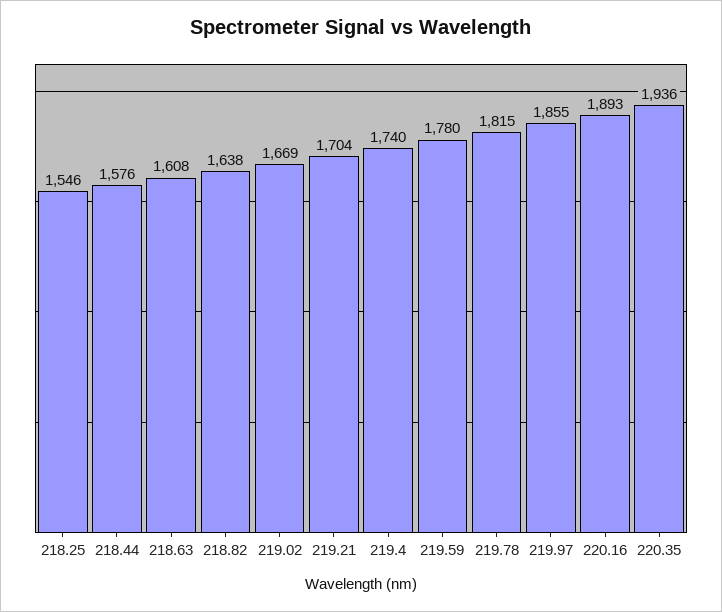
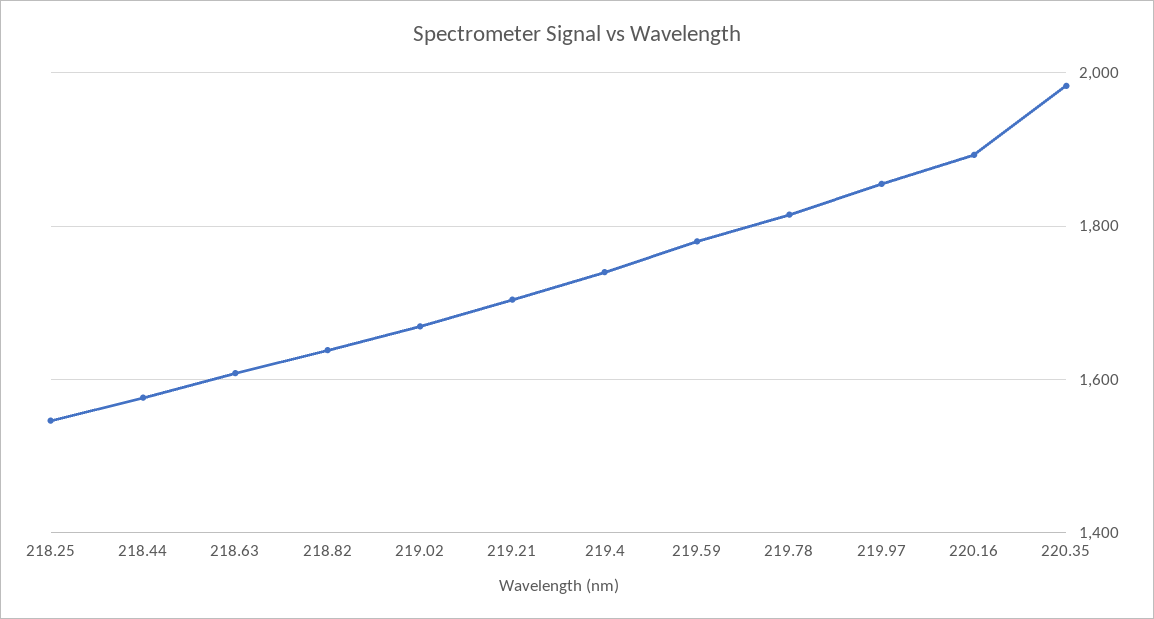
220.35: 1936 -> 1980

